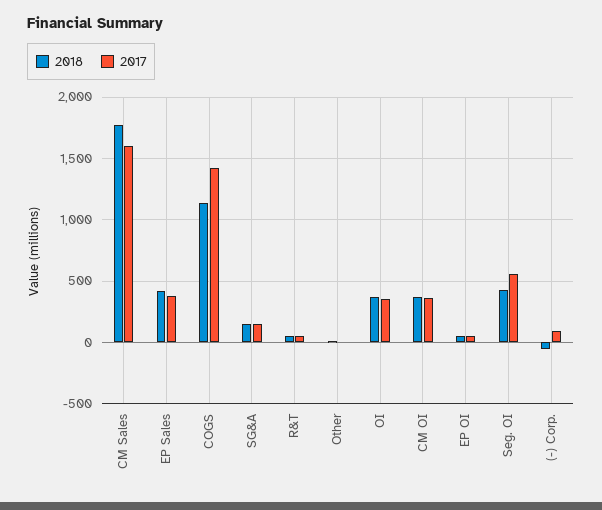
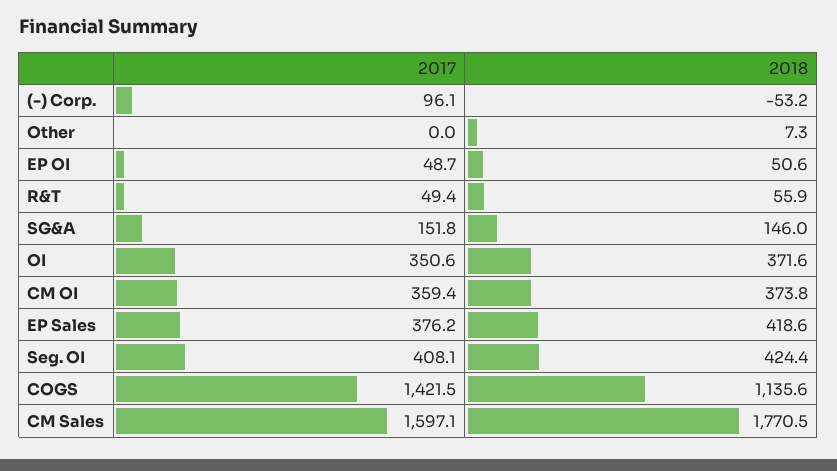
2017, Seg. OI: 550 -> 408.1

